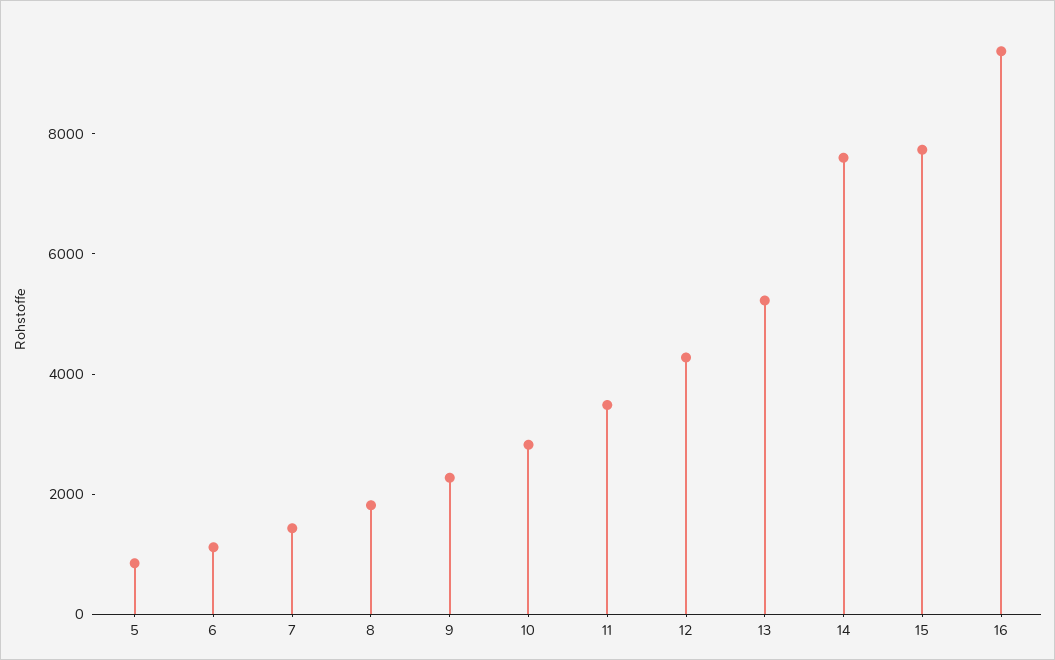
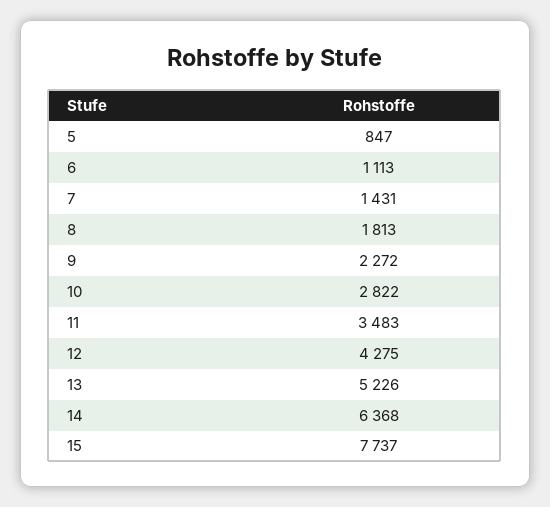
14: 7500 -> 6368
16: 9500 -> none

